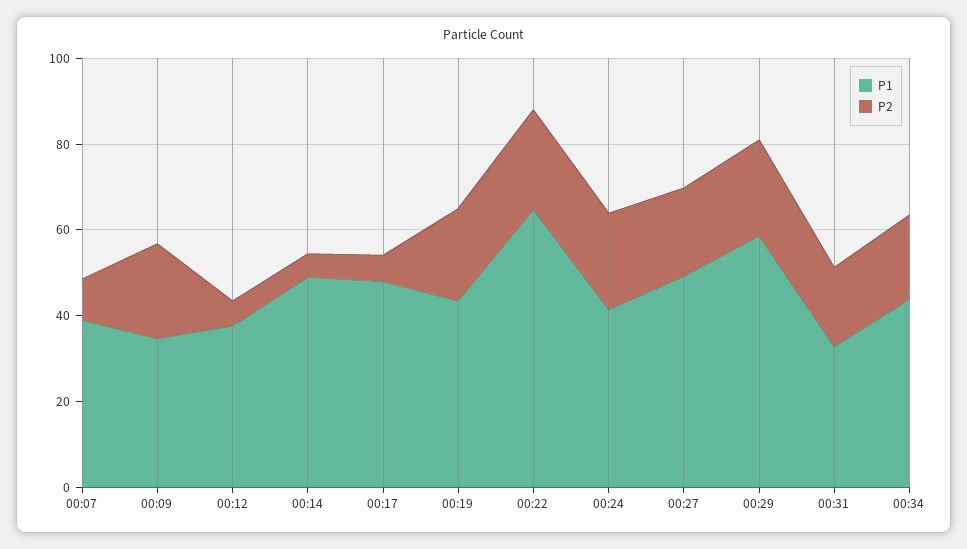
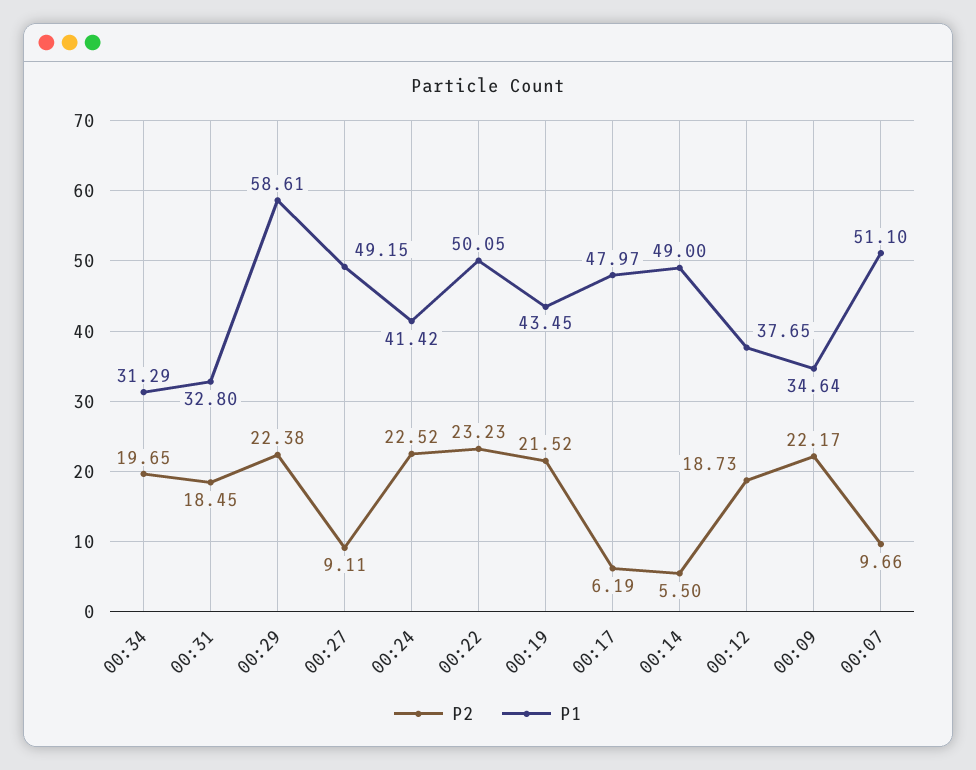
P1, 00:07: 40 -> 51.1
P2, 00:12: 5 -> 18.73
P1, 00:22: 65 -> 50.05
P2, 00:27: 20 -> 9.11
P1, 00:34: 45 -> 31.29

